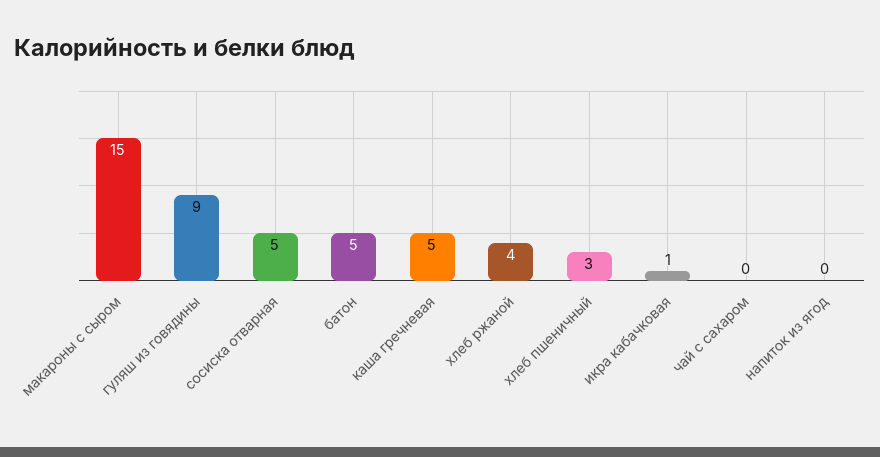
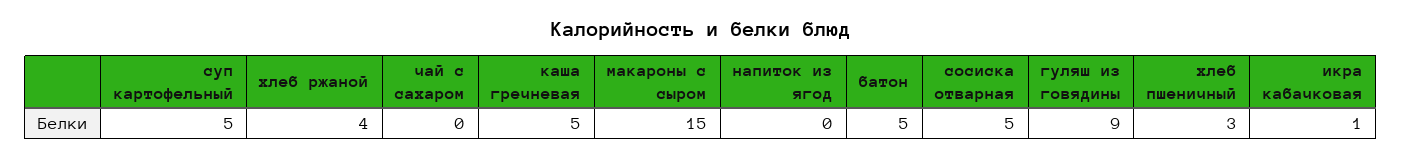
суп картофельный: none -> 5

